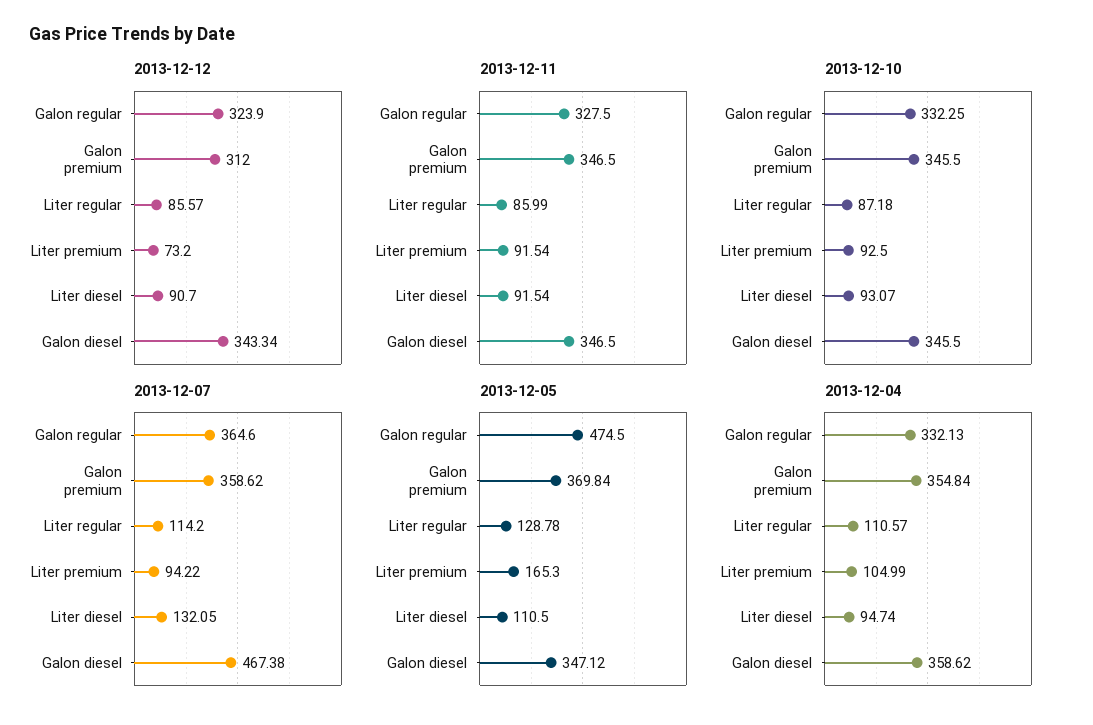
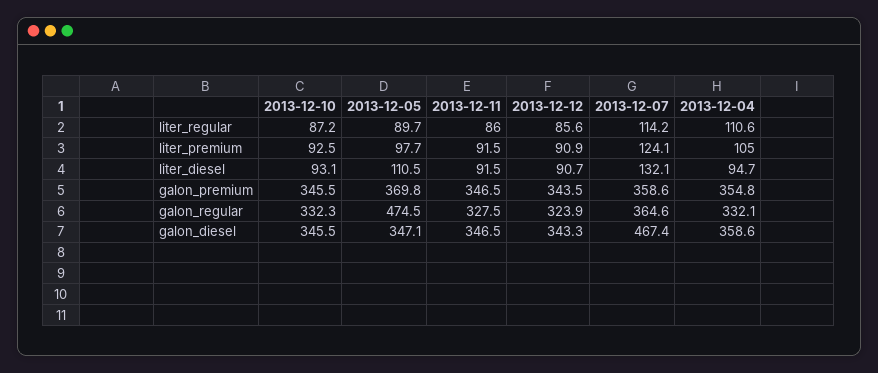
2013-12-12, Galon premium: 312 -> 343.5
2013-12-12, Liter premium: 73.2 -> 90.9
2013-12-07, Liter premium: 94.22 -> 124.1
2013-12-05, Liter regular: 128.78 -> 89.7
2013-12-05, Liter premium: 165.3 -> 97.7

